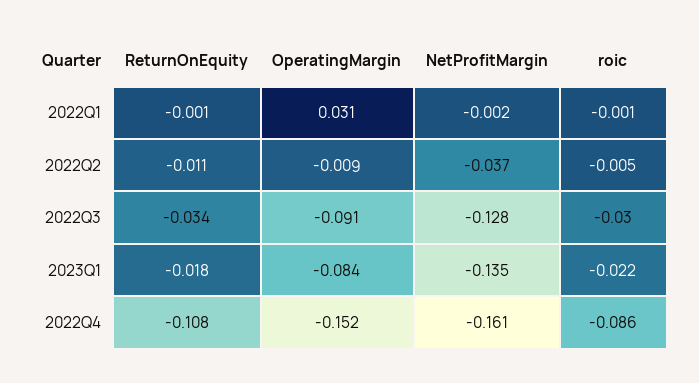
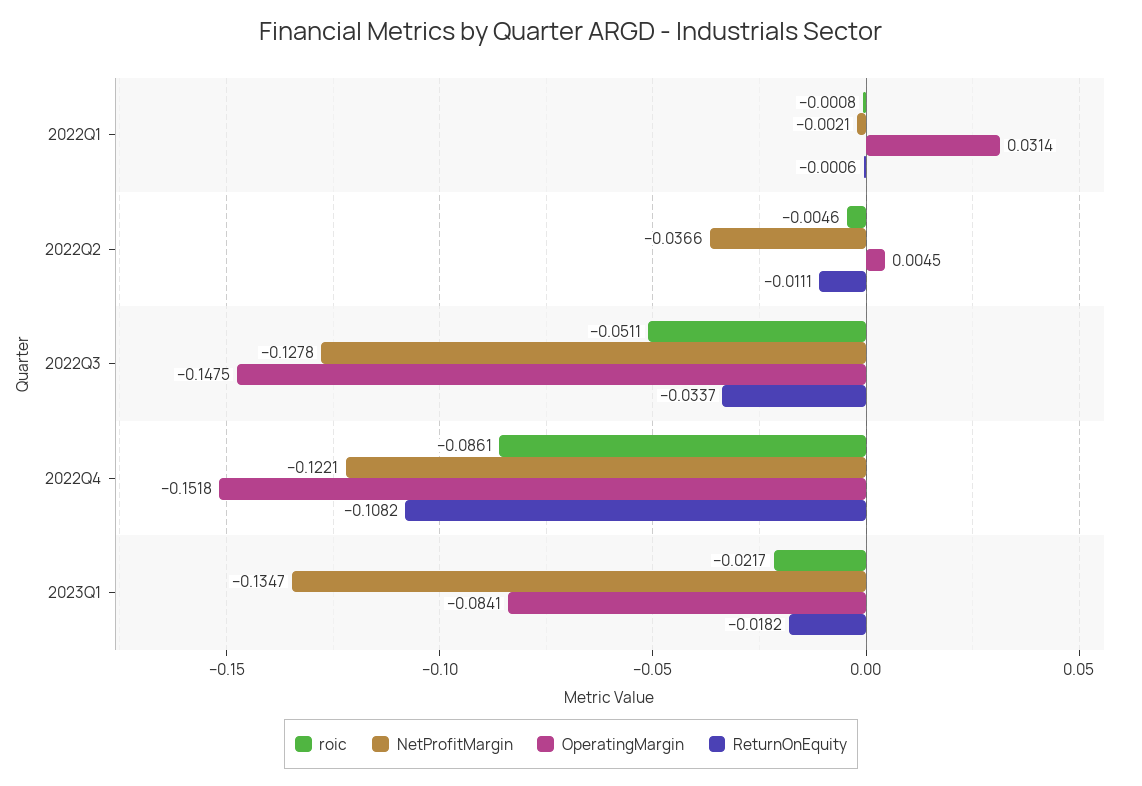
OperatingMargin, 2022Q2: -0.009 -> 0.0045
OperatingMargin, 2022Q3: -0.091 -> -0.1475
roic, 2022Q3: -0.03 -> -0.0511
NetProfitMargin, 2022Q4: -0.161 -> -0.1221

